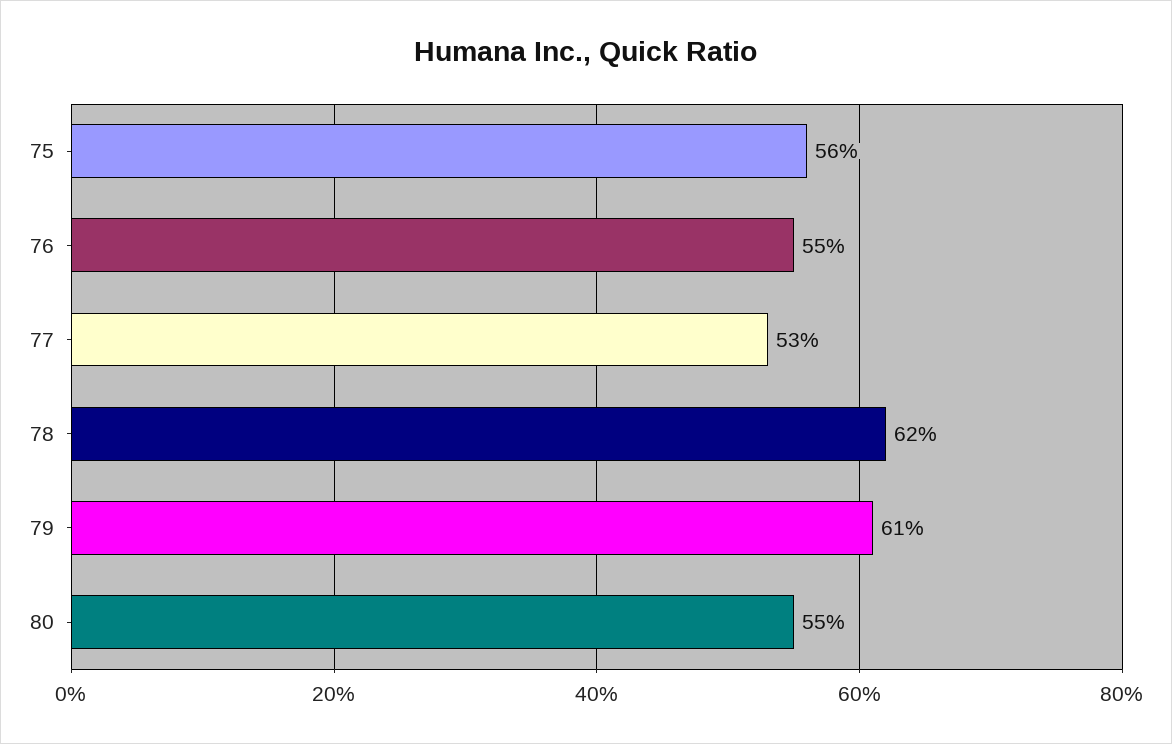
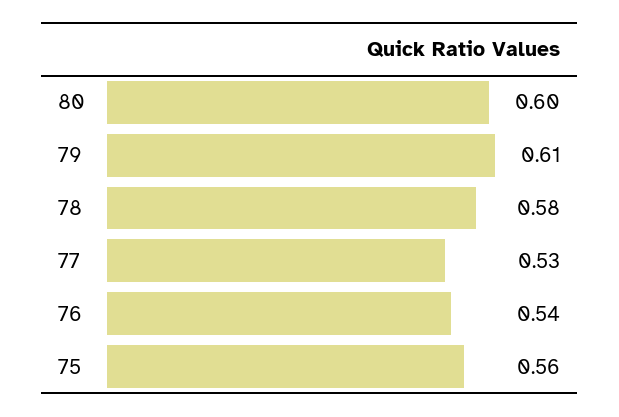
76: 0.55 -> 0.54
78: 0.62 -> 0.58
80: 0.55 -> 0.6

